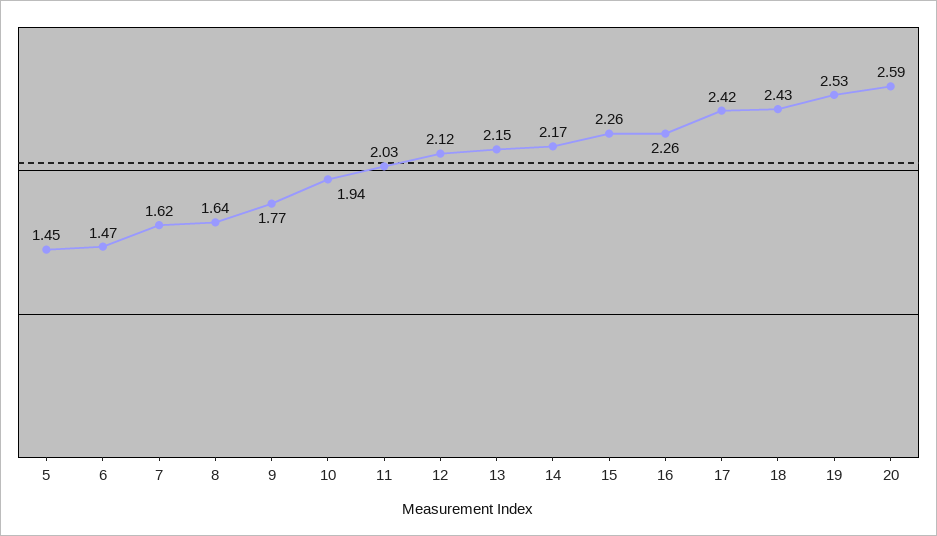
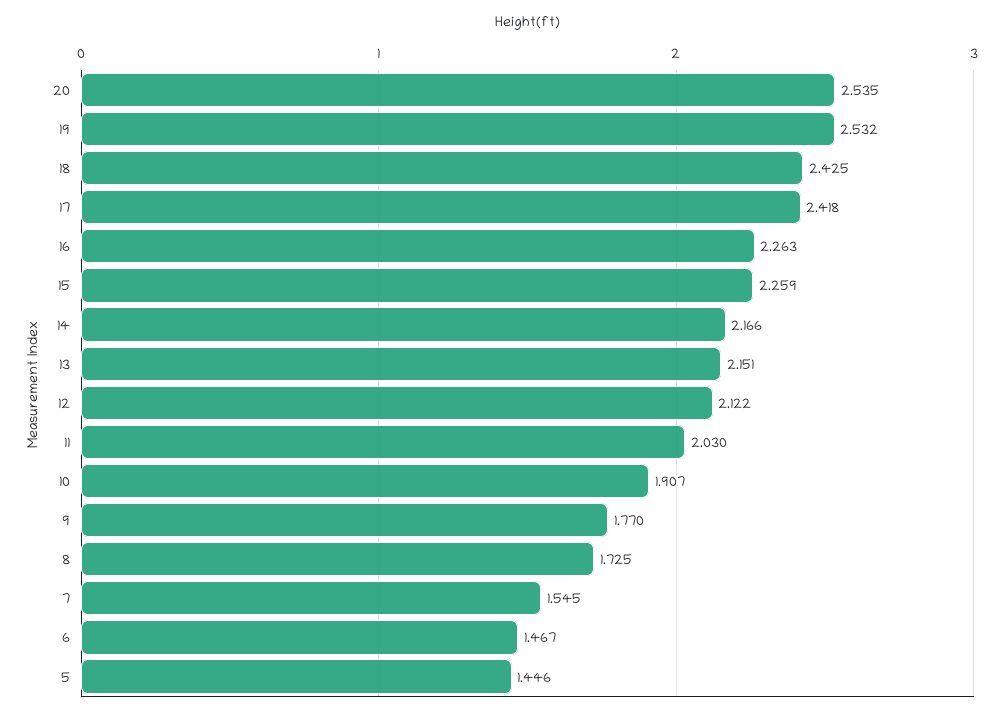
7: 1.62 -> 1.545
8: 1.64 -> 1.725
10: 1.94 -> 1.907
20: 2.59 -> 2.535

